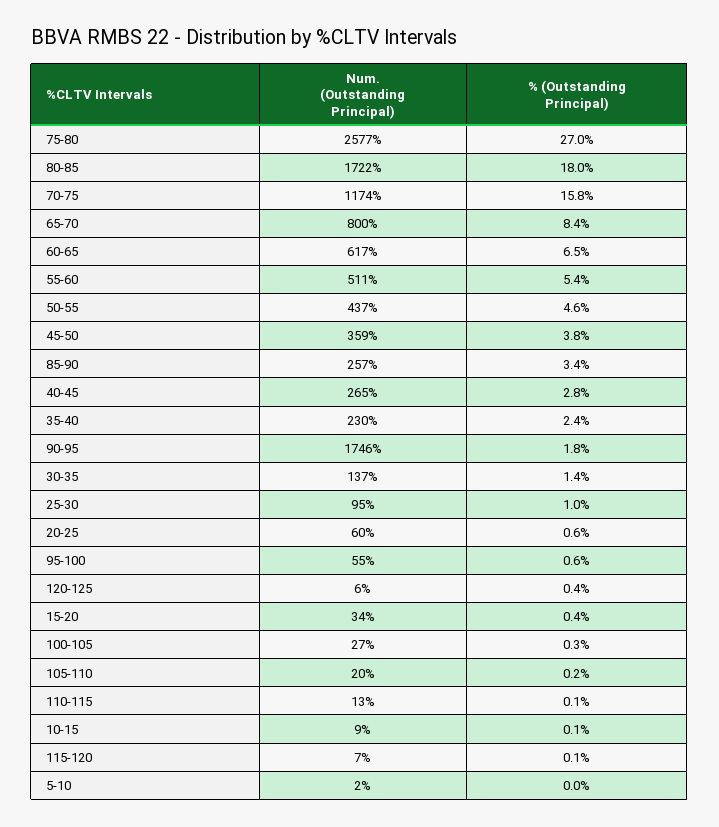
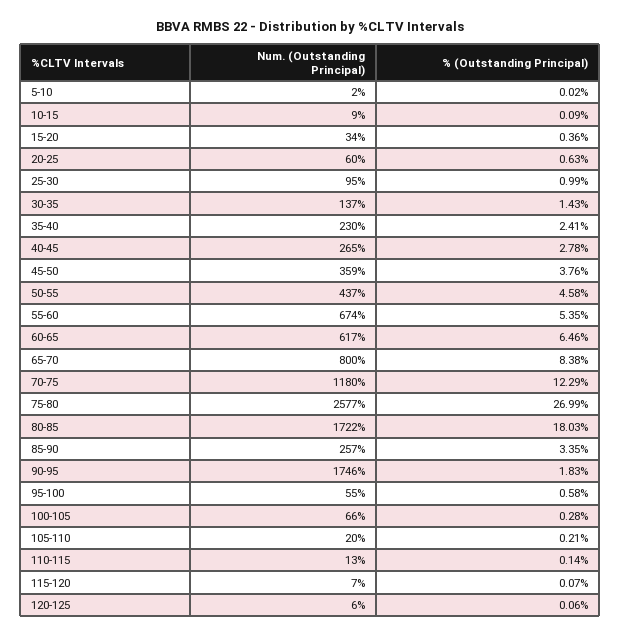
Num. (Outstanding Principal), 70-75: 1174 -> 1180
% (Outstanding Principal), 70-75: 15.8 -> 12.29
Num. (Outstanding Principal), 55-60: 511 -> 674
% (Outstanding Principal), 120-125: 0.4 -> 0.06
Num. (Outstanding Principal), 100-105: 27 -> 66

